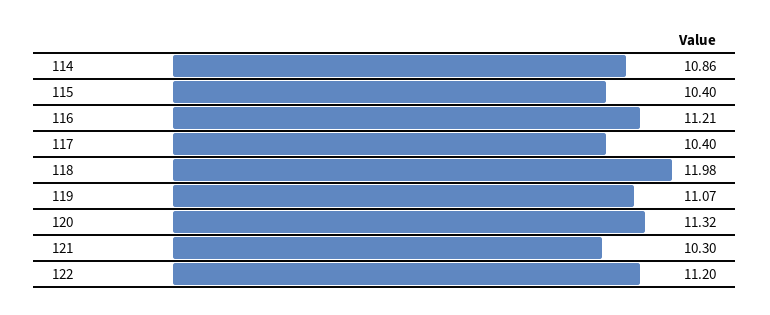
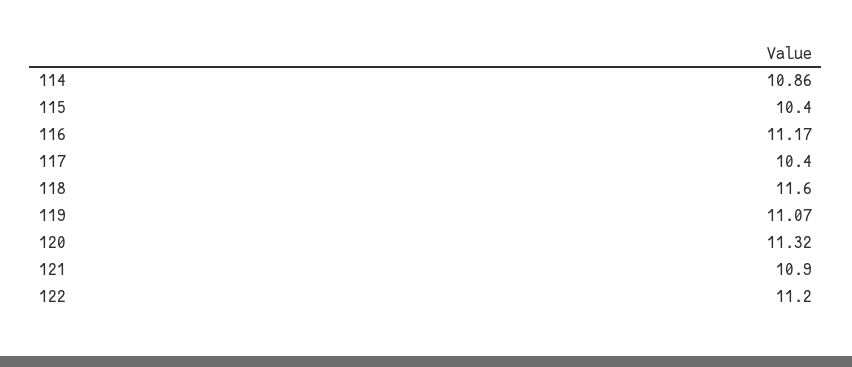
116: 11.21 -> 11.17
118: 11.98 -> 11.6
121: 10.3 -> 10.9

